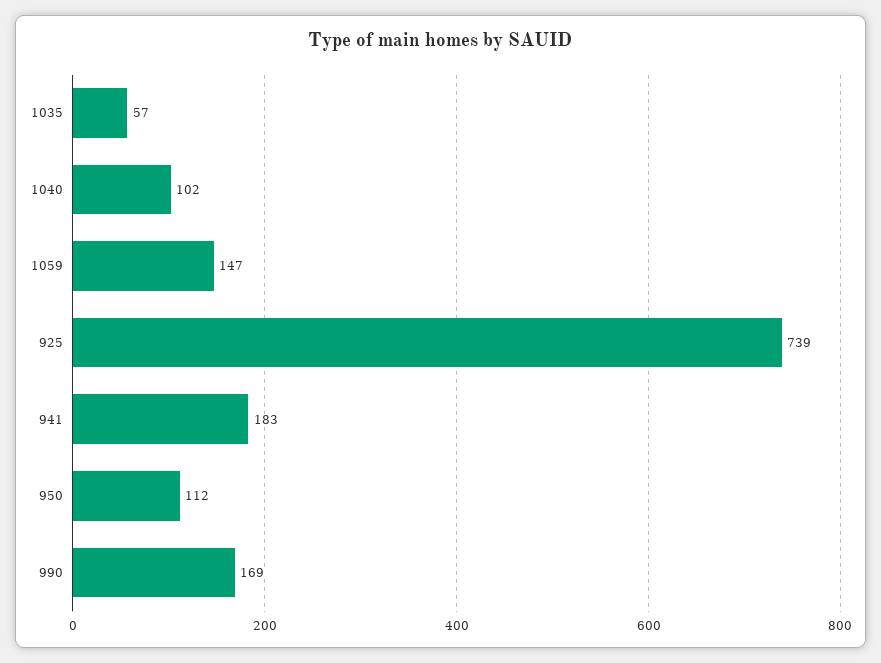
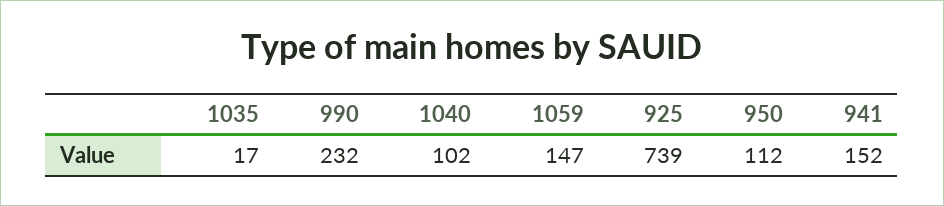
1035: 57 -> 17
941: 183 -> 152
990: 169 -> 232

